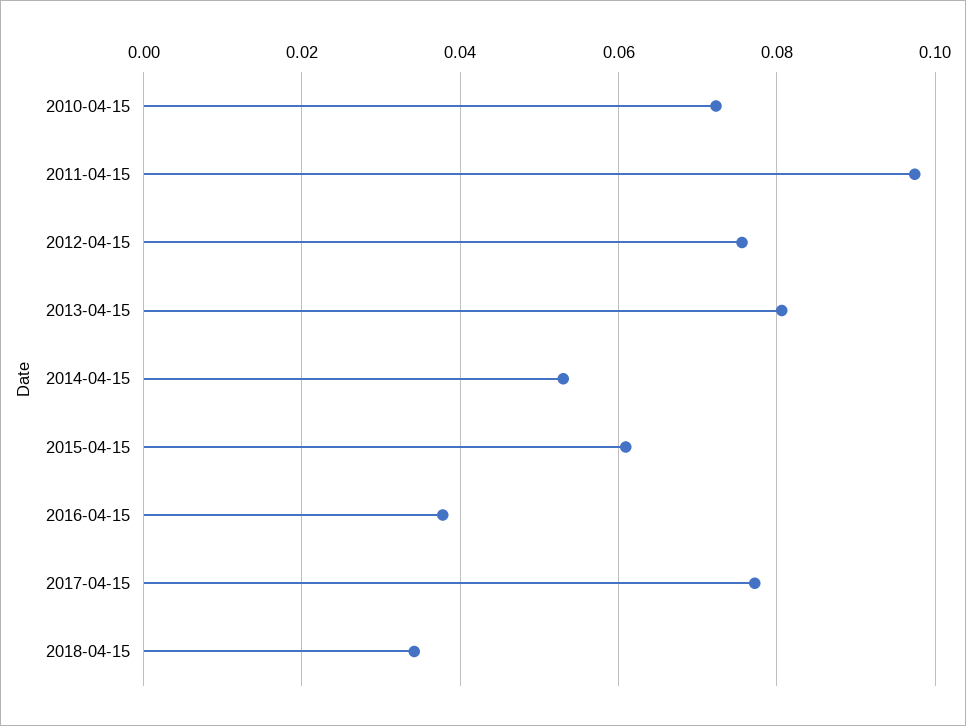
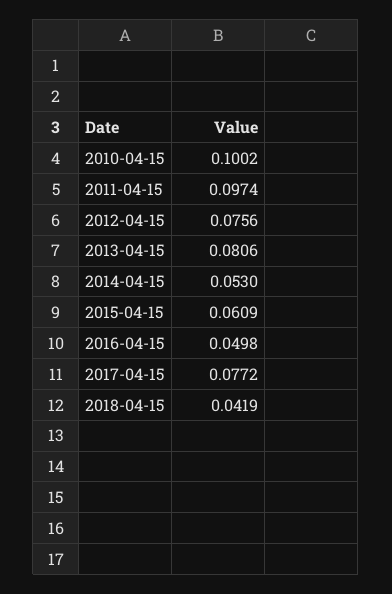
2010-04-15: 0.072 -> 0.1002
2016-04-15: 0.038 -> 0.0498
2018-04-15: 0.034 -> 0.0419

